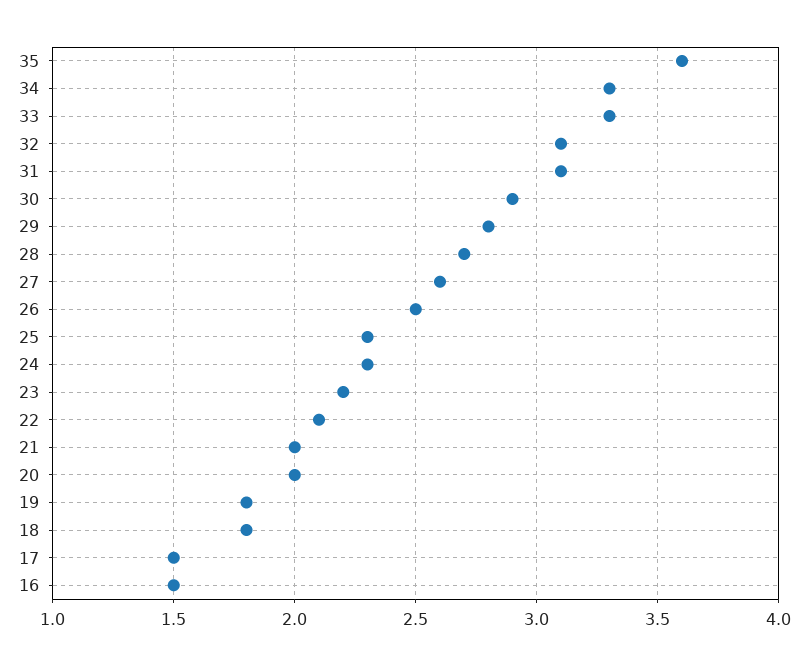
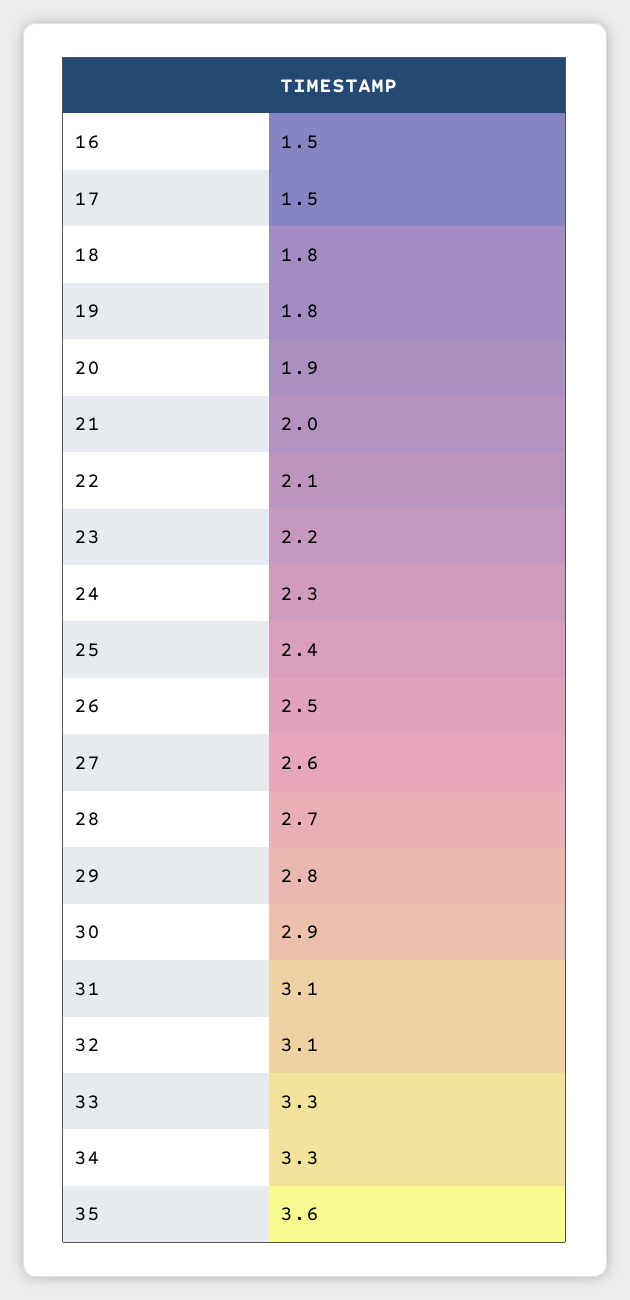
25: 2.3 -> 2.4
20: 2 -> 1.9

